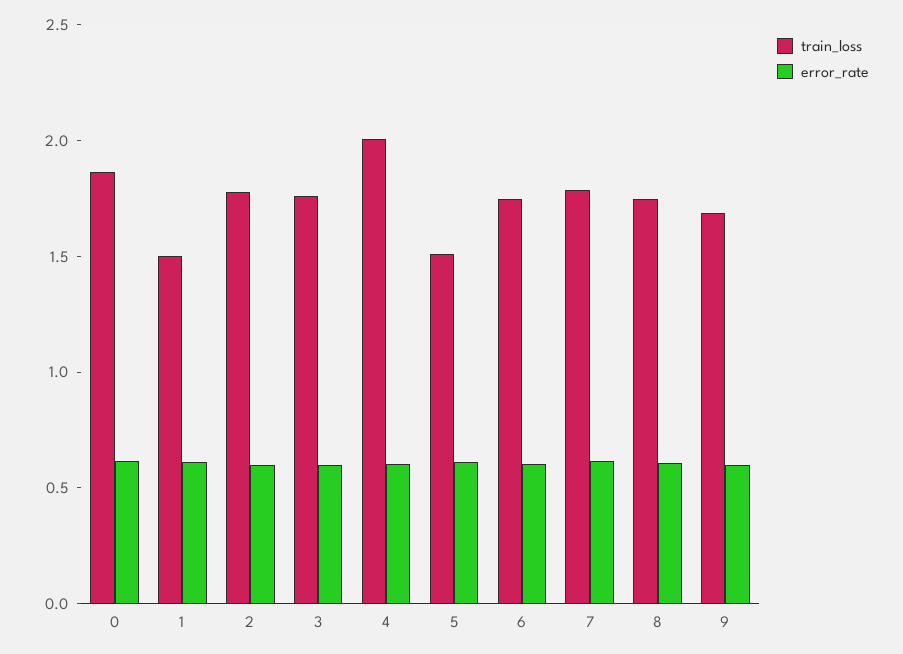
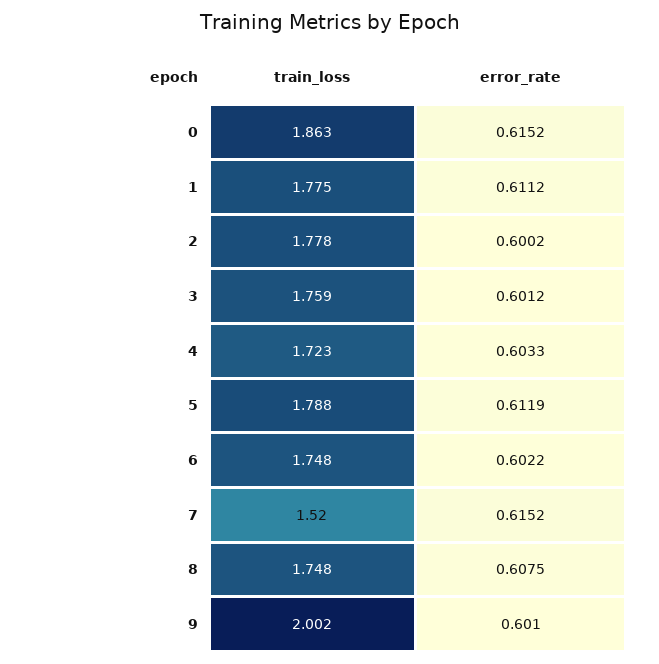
train_loss, 1: 1.5 -> 1.775
train_loss, 4: 2 -> 1.723
train_loss, 5: 1.5 -> 1.788
train_loss, 7: 1.8 -> 1.52
train_loss, 9: 1.7 -> 2.002

